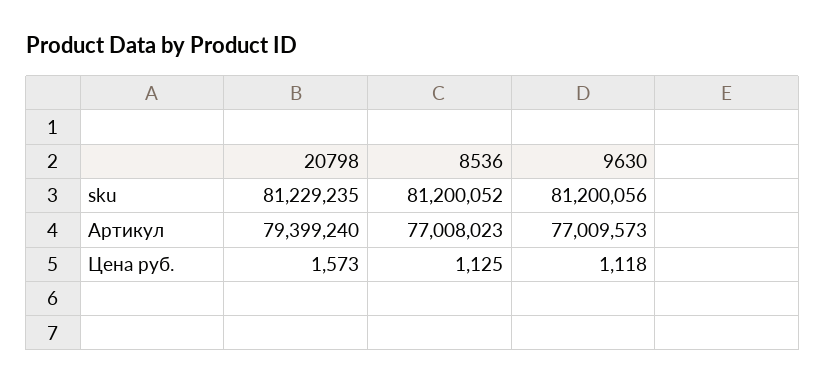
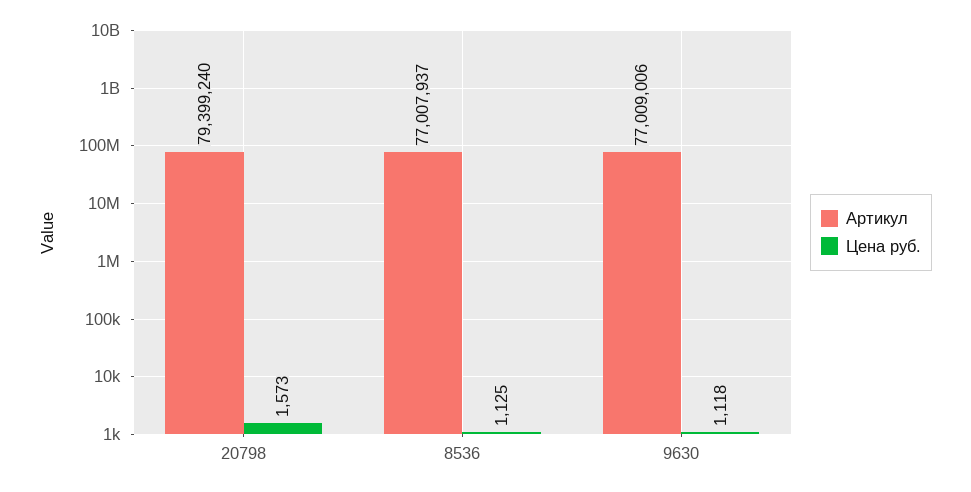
sku, 20798: 81229235 -> none
sku, 8536: 81200052 -> none
sku, 9630: 81200056 -> none
Артикул, 8536: 77008023 -> 77007937
Артикул, 9630: 77009573 -> 77009006

